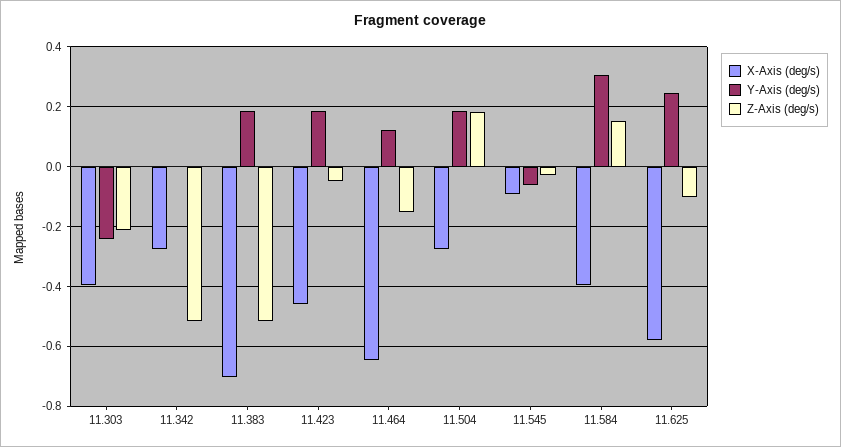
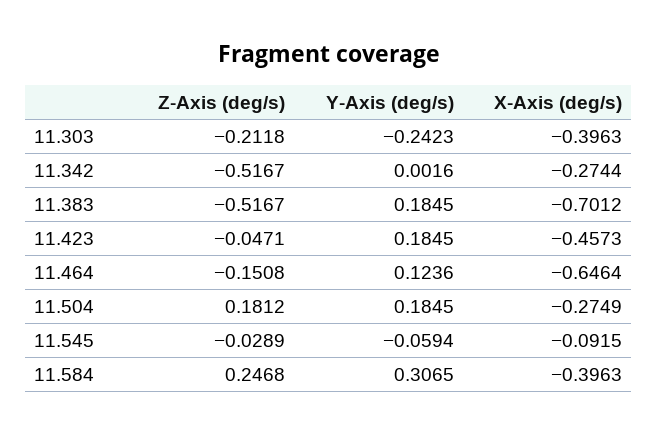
Z-Axis (deg/s), 11.584: 0.15 -> 0.2468
X-Axis (deg/s), 11.625: -0.575 -> none
Y-Axis (deg/s), 11.625: 0.25 -> none
Z-Axis (deg/s), 11.625: -0.1 -> none

